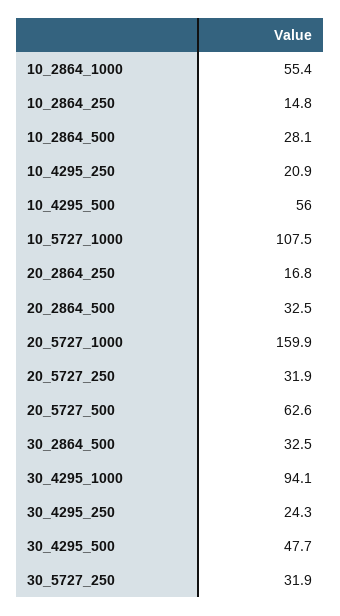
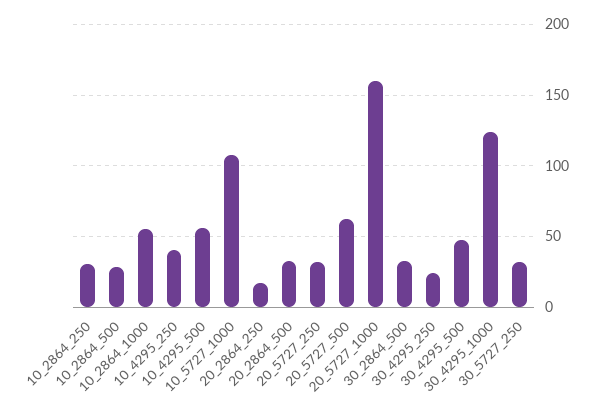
10_2864_250: 14.8 -> 30
10_4295_250: 20.9 -> 40
30_4295_1000: 94.1 -> 125

